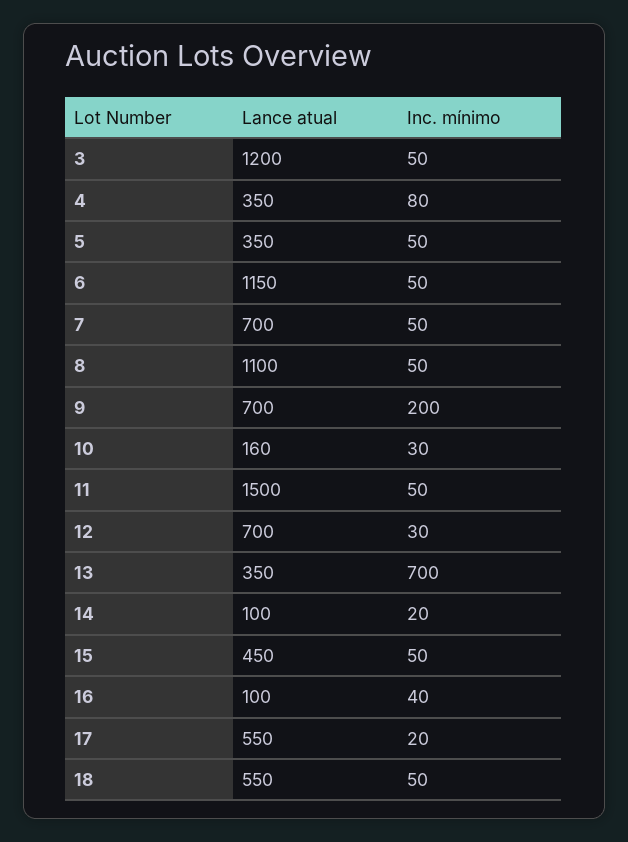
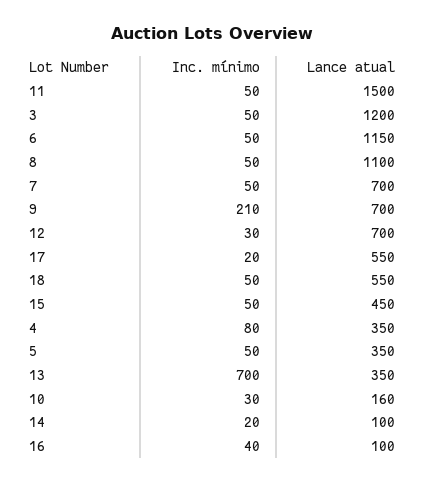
Inc. mínimo, 9: 200 -> 210

